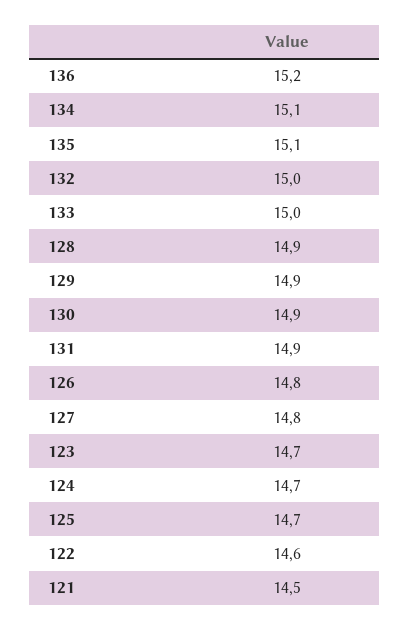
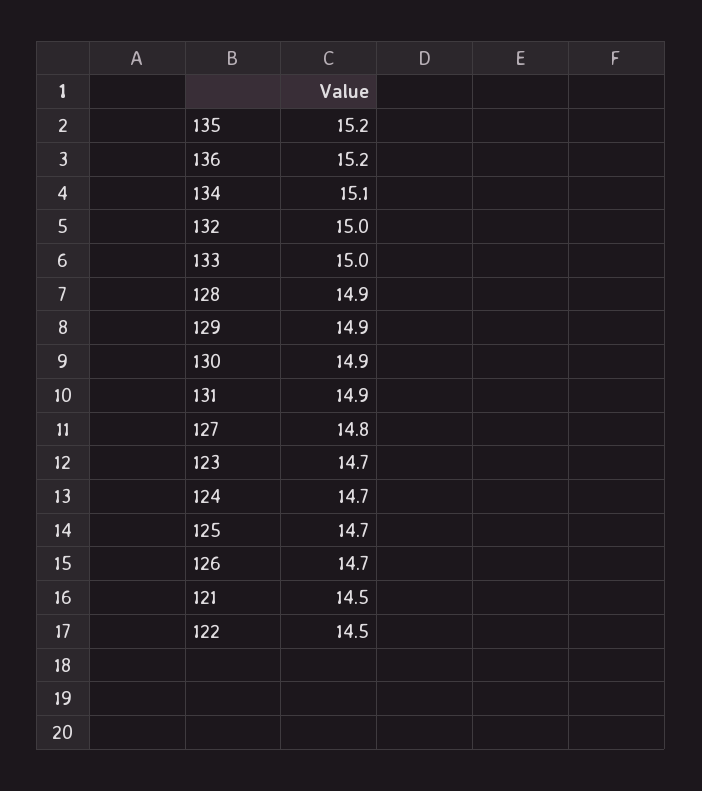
135: 15.1 -> 15.2
126: 14.8 -> 14.7
122: 14.6 -> 14.5

